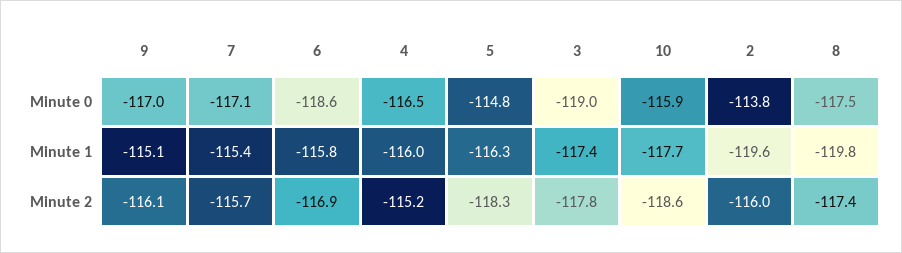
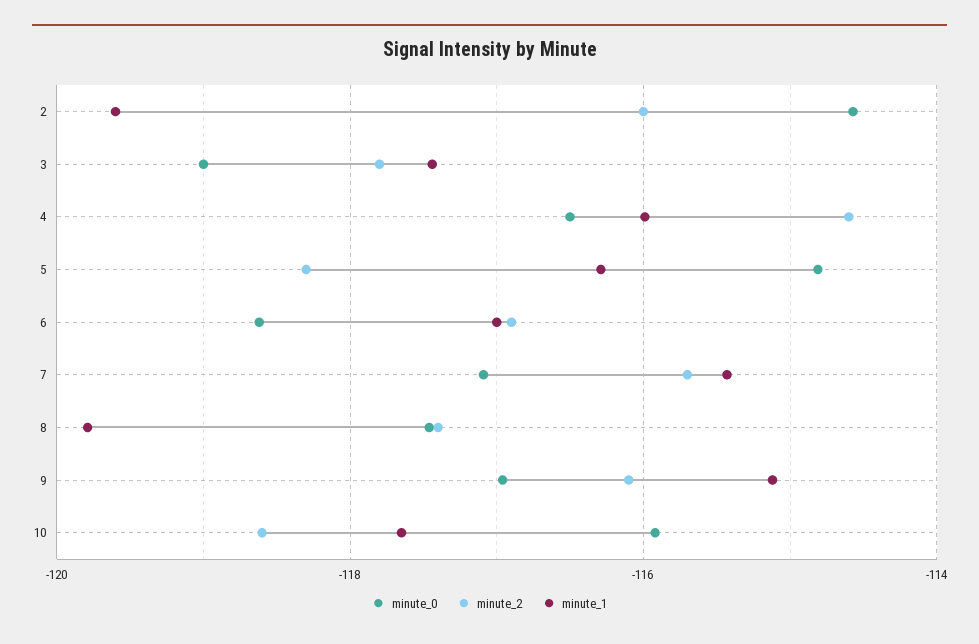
Minute 0, 2: -113.8 -> -114.6
Minute 1, 6: -115.8 -> -117
Minute 2, 4: -115.2 -> -114.6

